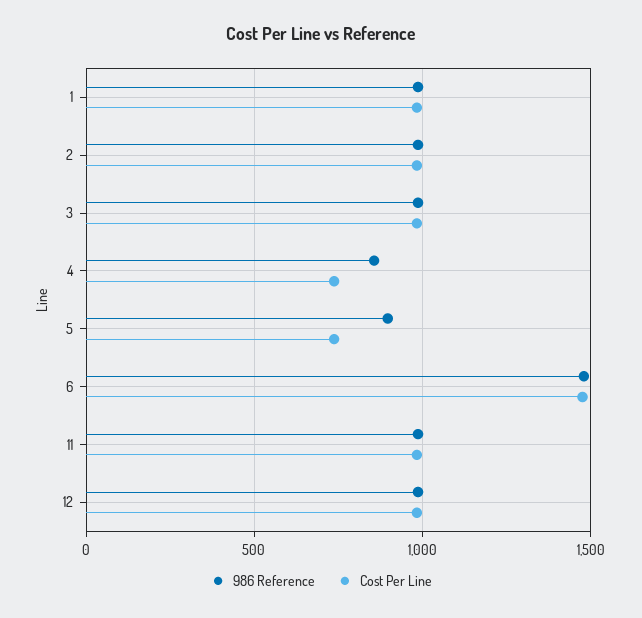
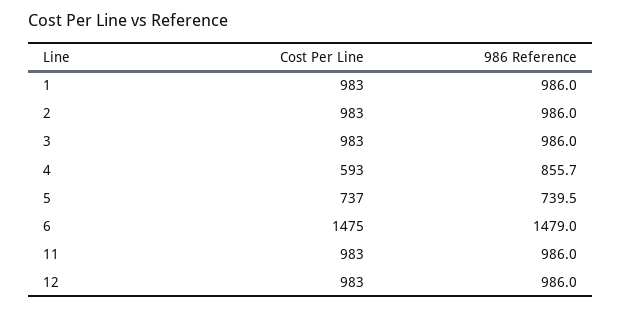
Cost Per Line, 4: 750 -> 593
986 Reference, 5: 900 -> 739.5

